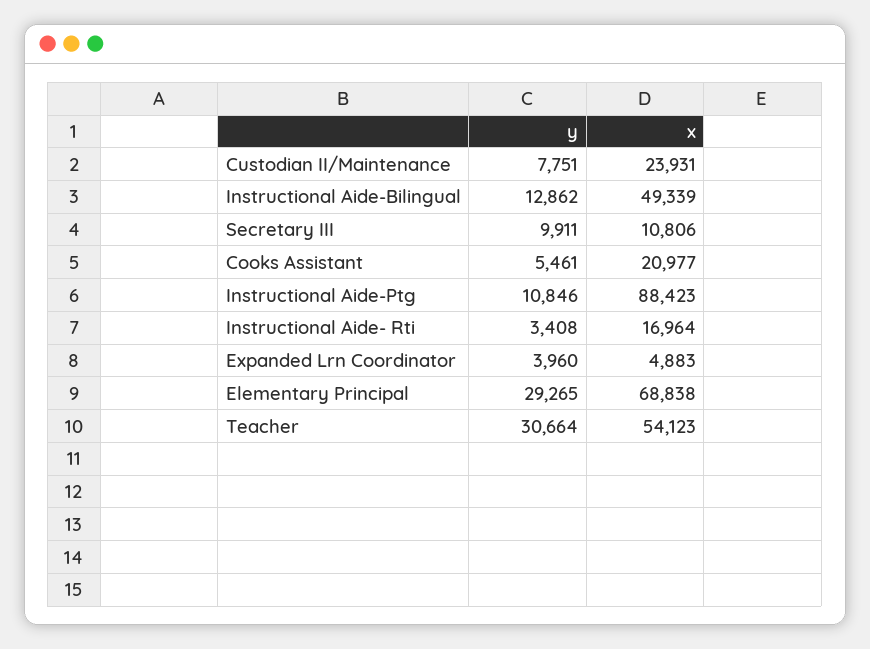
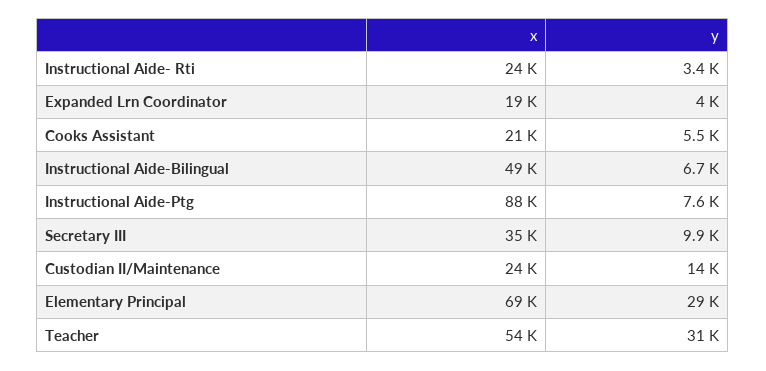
y, Custodian II/Maintenance: 7751 -> 14000
y, Instructional Aide-Bilingual: 12862 -> 6700
x, Secretary III: 10806 -> 35000
y, Instructional Aide-Ptg: 10846 -> 7600
x, Instructional Aide- Rti: 16964 -> 24000
x, Expanded Lrn Coordinator: 4883 -> 19000

